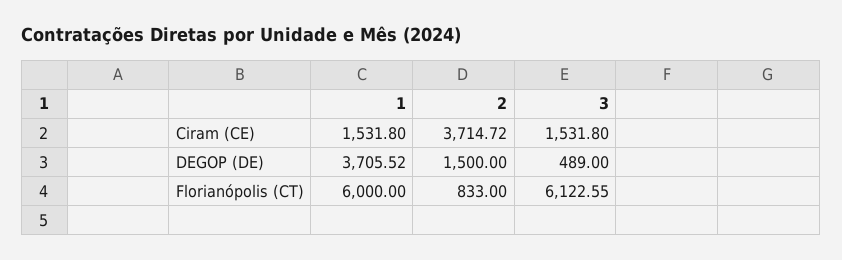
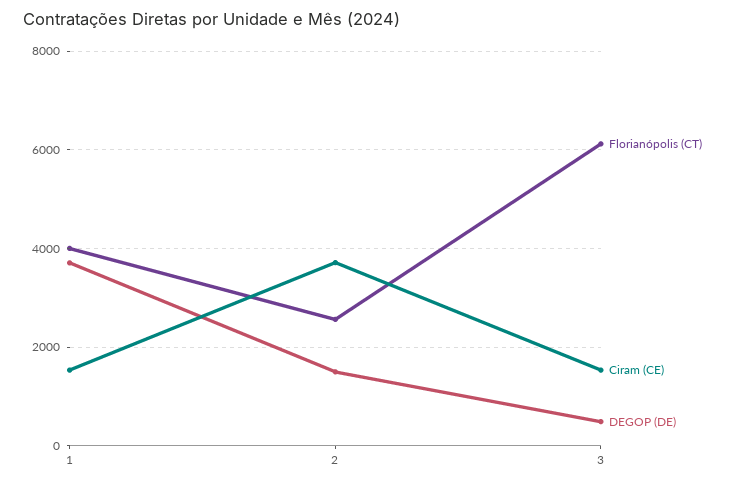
Florianópolis (CT), 1: 6000 -> 4000
Florianópolis (CT), 2: 833 -> 2600

